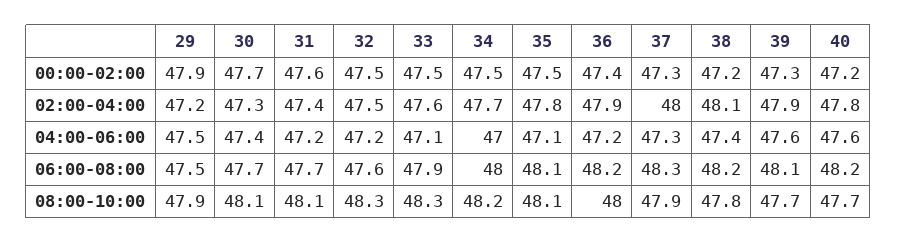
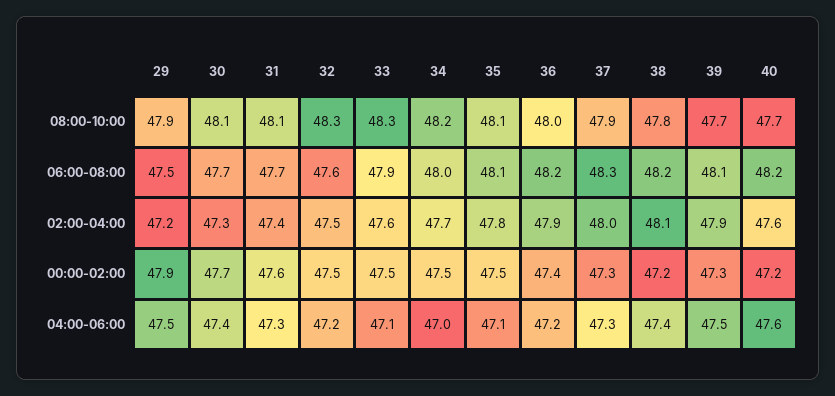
40, 02:00-04:00: 47.8 -> 47.6
31, 04:00-06:00: 47.2 -> 47.3
39, 04:00-06:00: 47.6 -> 47.5

